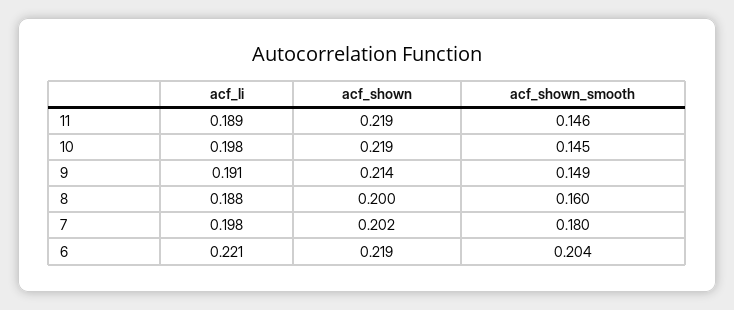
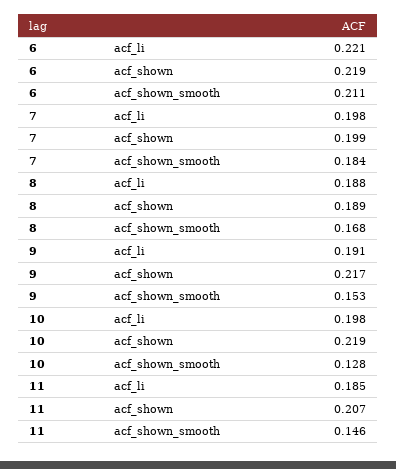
acf_li, 11: 0.189 -> 0.185
acf_shown, 11: 0.219 -> 0.207
acf_shown_smooth, 10: 0.145 -> 0.128
acf_shown, 9: 0.214 -> 0.217
acf_shown_smooth, 9: 0.149 -> 0.153
acf_shown, 8: 0.2 -> 0.189
acf_shown_smooth, 8: 0.16 -> 0.168
acf_shown, 7: 0.202 -> 0.199
acf_shown_smooth, 7: 0.18 -> 0.184
acf_shown_smooth, 6: 0.204 -> 0.211

